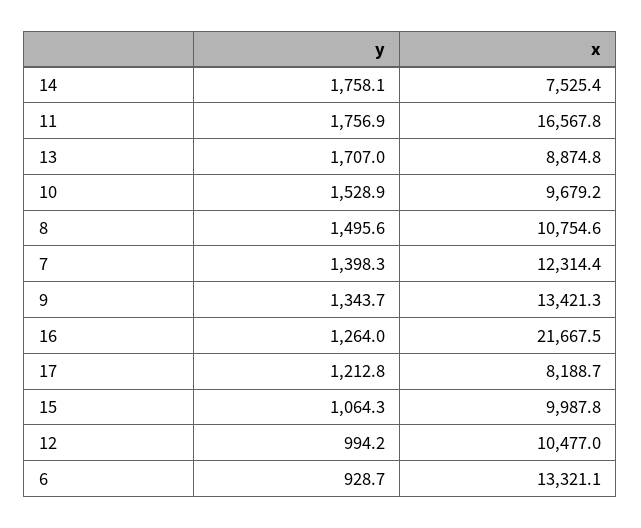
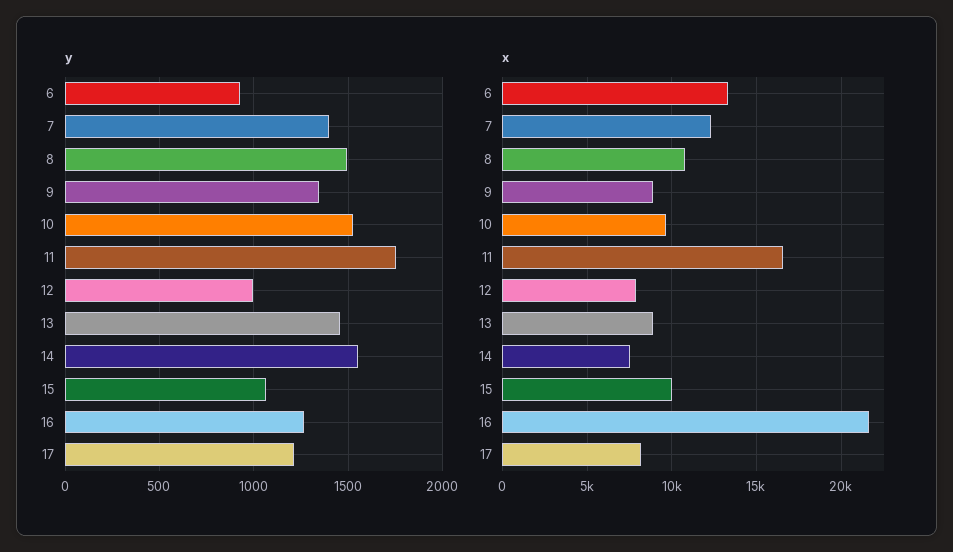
y, 14: 1758.1 -> 1550
y, 13: 1707 -> 1450
x, 9: 13421.3 -> 9000
x, 12: 10477 -> 8000

